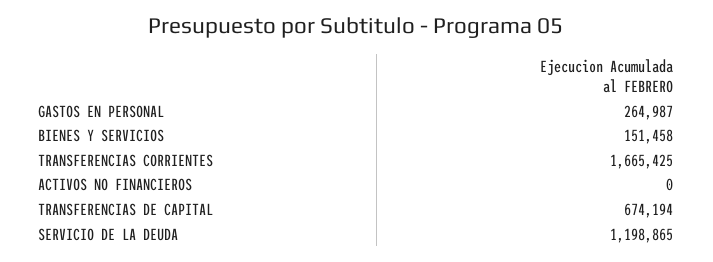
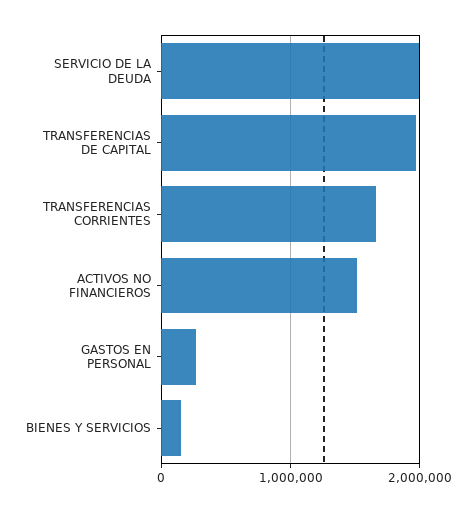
ACTIVOS NO FINANCIEROS: 0 -> 1500000
TRANSFERENCIAS DE CAPITAL: 674194 -> 2000000
SERVICIO DE LA DEUDA: 1198865 -> 2000000

